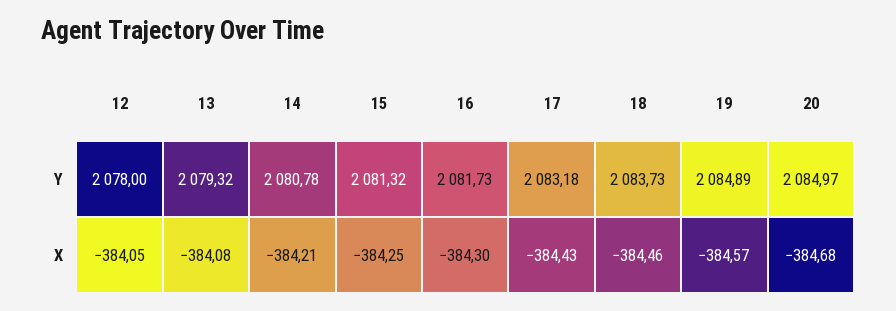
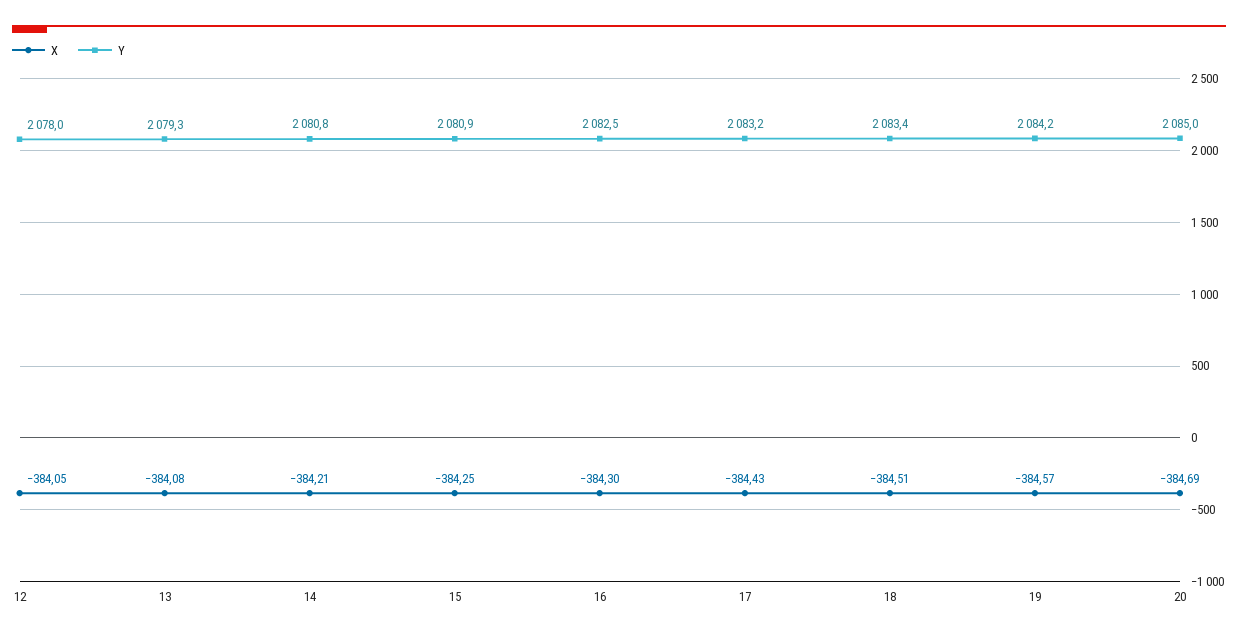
Y, 15: 2081.32 -> 2080.9
Y, 16: 2081.73 -> 2082.5
Y, 18: 2083.73 -> 2083.4
Y, 19: 2084.89 -> 2084.2
X, 18: -384.46 -> -384.51
X, 20: -384.68 -> -384.69

